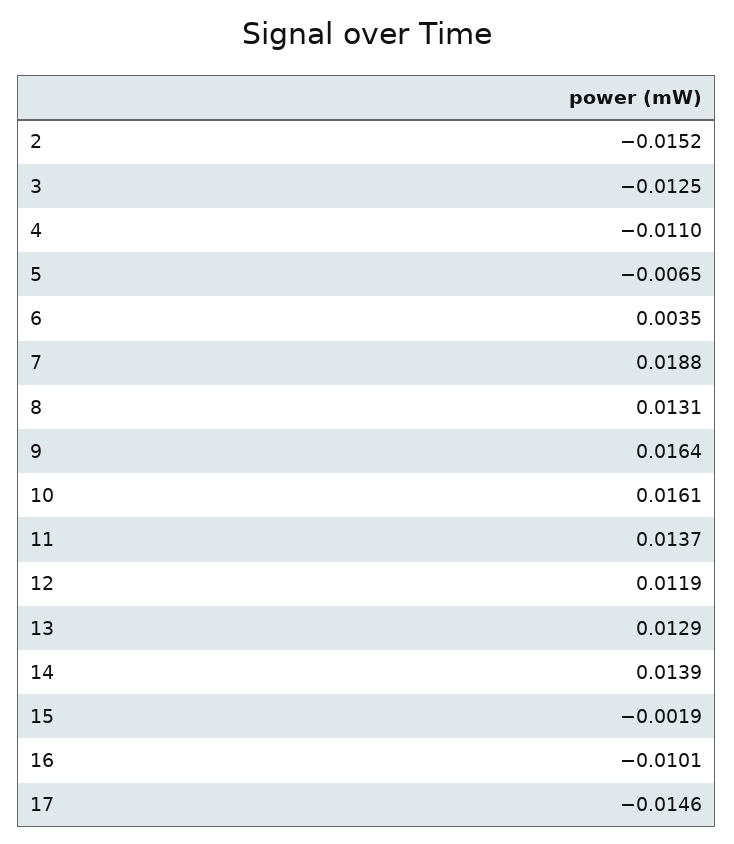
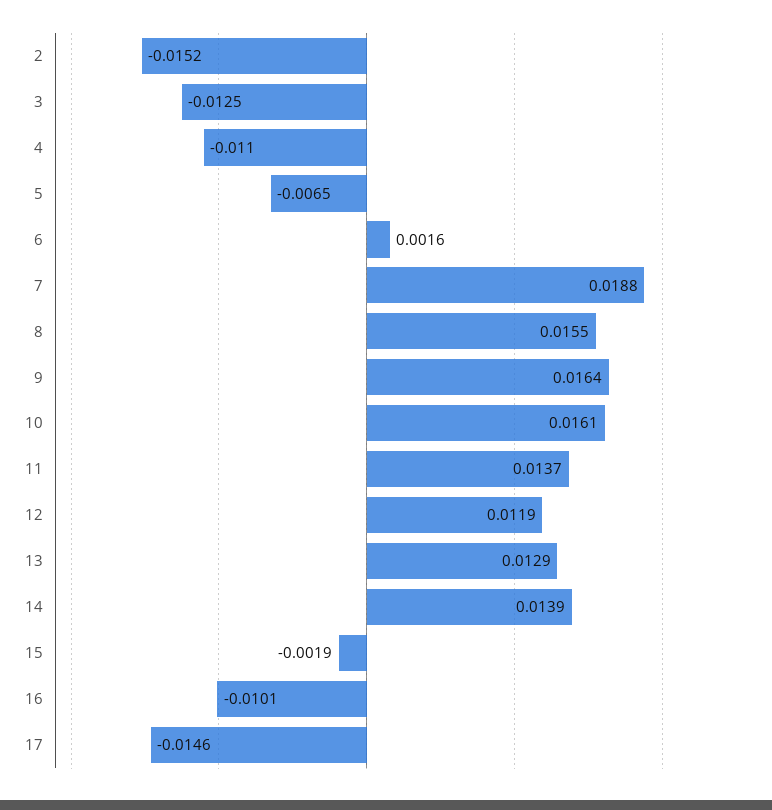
6: 0.0035 -> 0.0016
8: 0.0131 -> 0.0155

